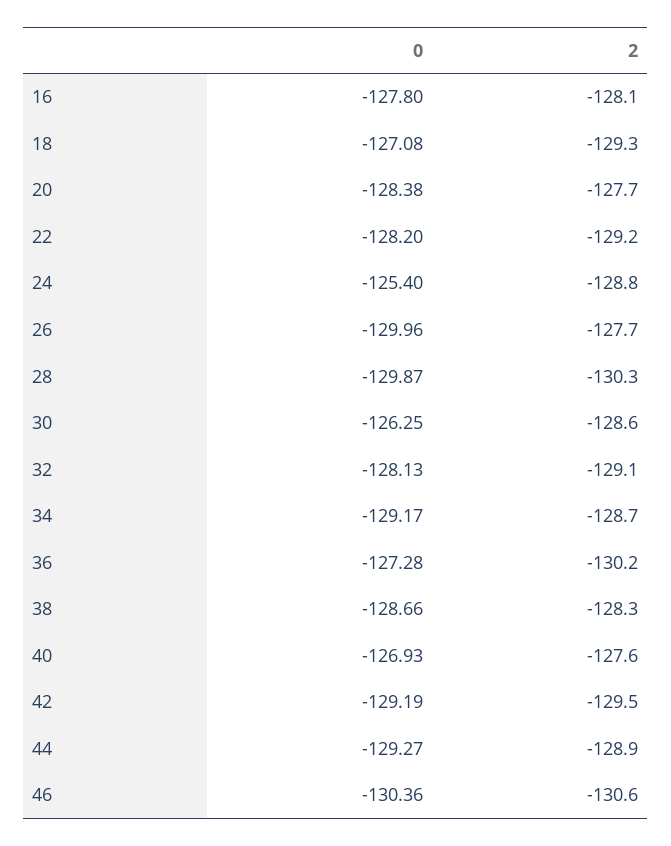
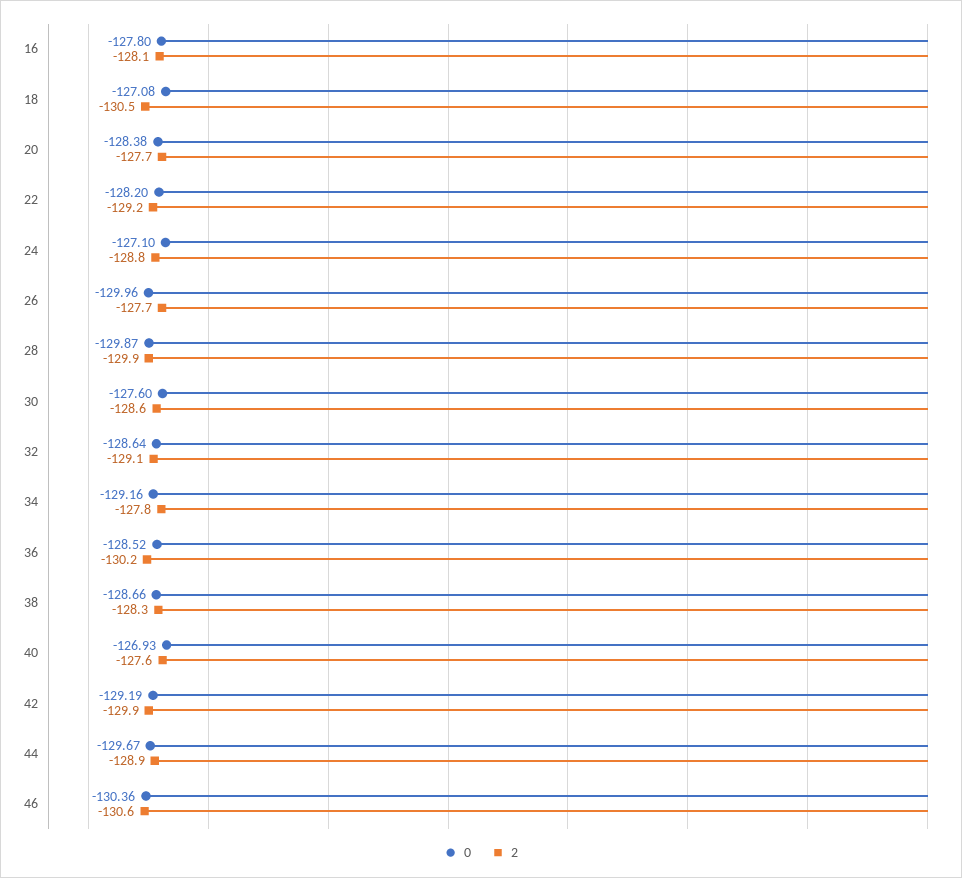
2, 18: -129.3 -> -130.5
0, 24: -125.4 -> -127.1
2, 28: -130.3 -> -129.9
0, 30: -126.25 -> -127.6
0, 32: -128.13 -> -128.64
0, 34: -129.17 -> -129.16
2, 34: -128.7 -> -127.8
0, 36: -127.28 -> -128.52
2, 42: -129.5 -> -129.9
0, 44: -129.27 -> -129.67

